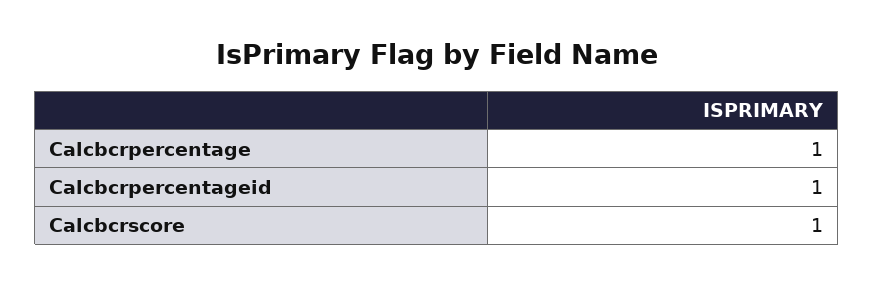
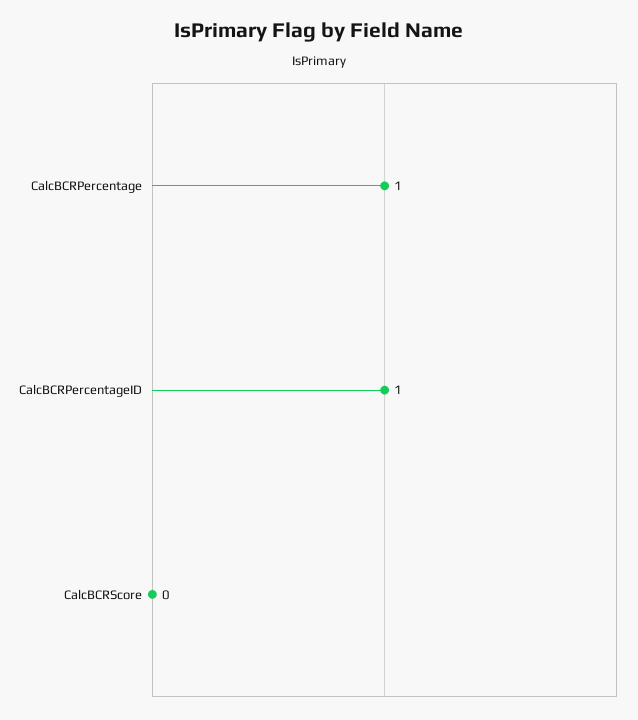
Calcbcrscore: 1 -> 0

